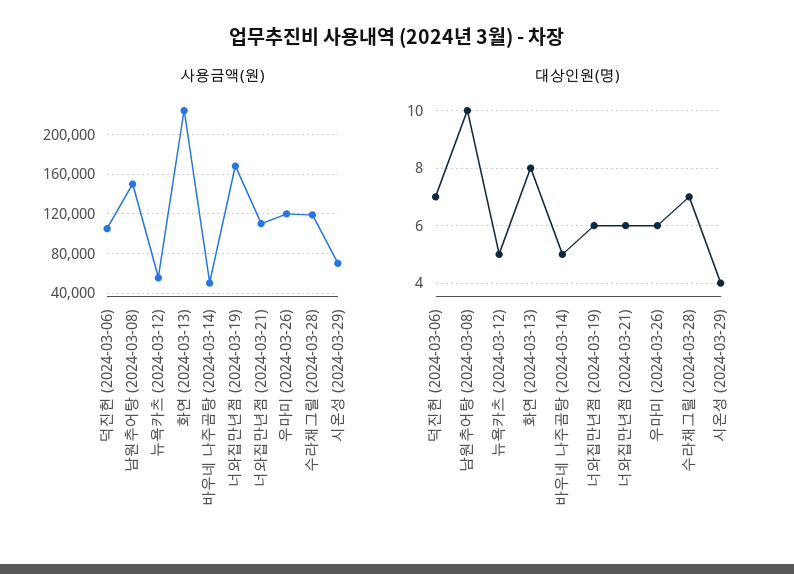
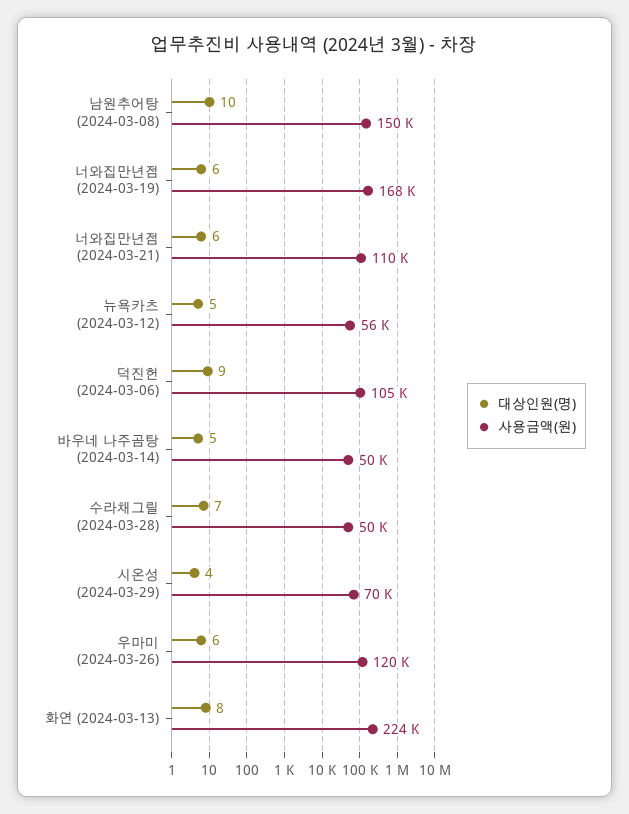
사용금액(원), 수라채그릴 (2024-03-28): 120000 -> 50000
대상인원(명), 덕진헌 (2024-03-06): 7 -> 9

